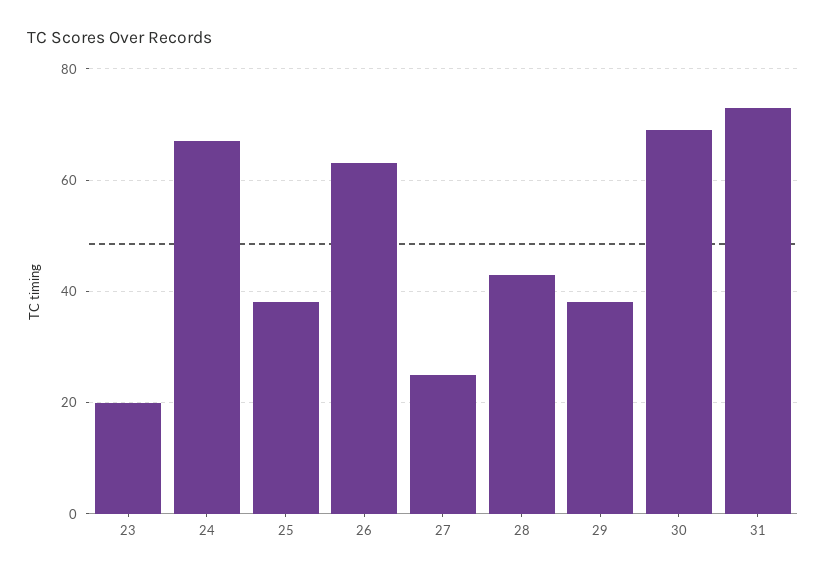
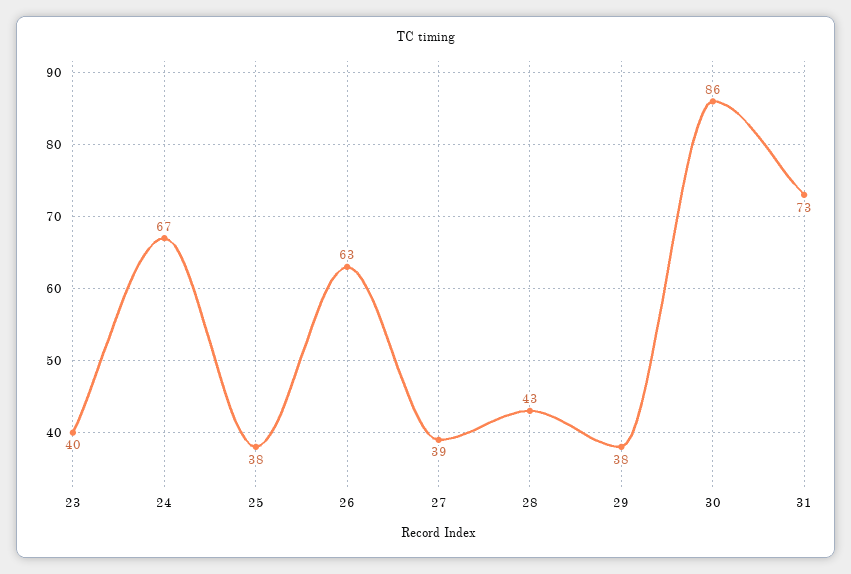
23: 20 -> 40
27: 25 -> 39
30: 70 -> 86

